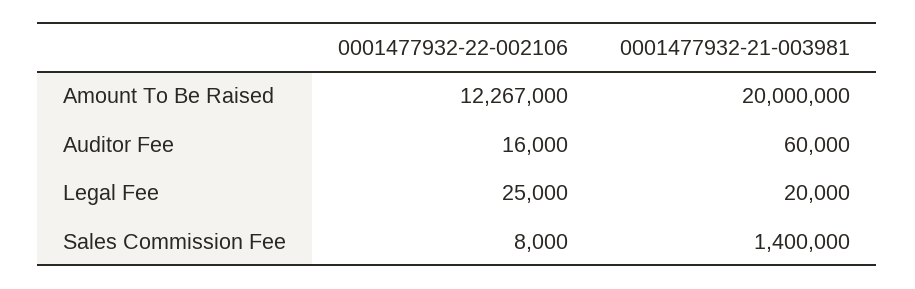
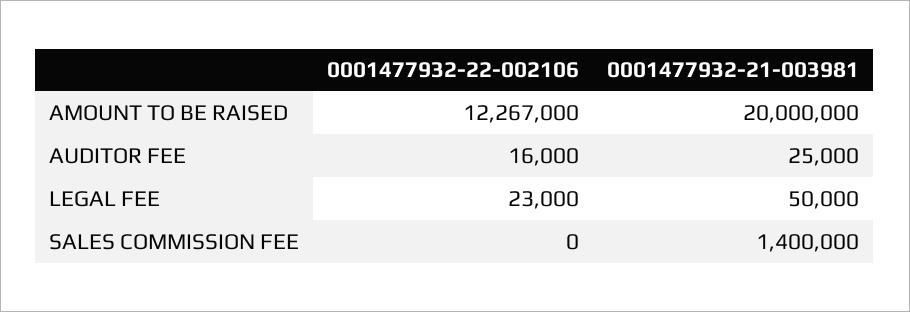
0001477932-21-003981, Auditor Fee: 60000 -> 25000
0001477932-22-002106, Legal Fee: 25000 -> 23000
0001477932-21-003981, Legal Fee: 20000 -> 50000
0001477932-22-002106, Sales Commission Fee: 8000 -> 0

